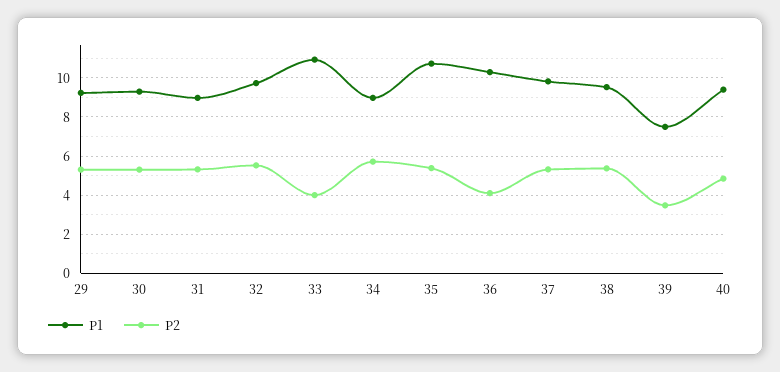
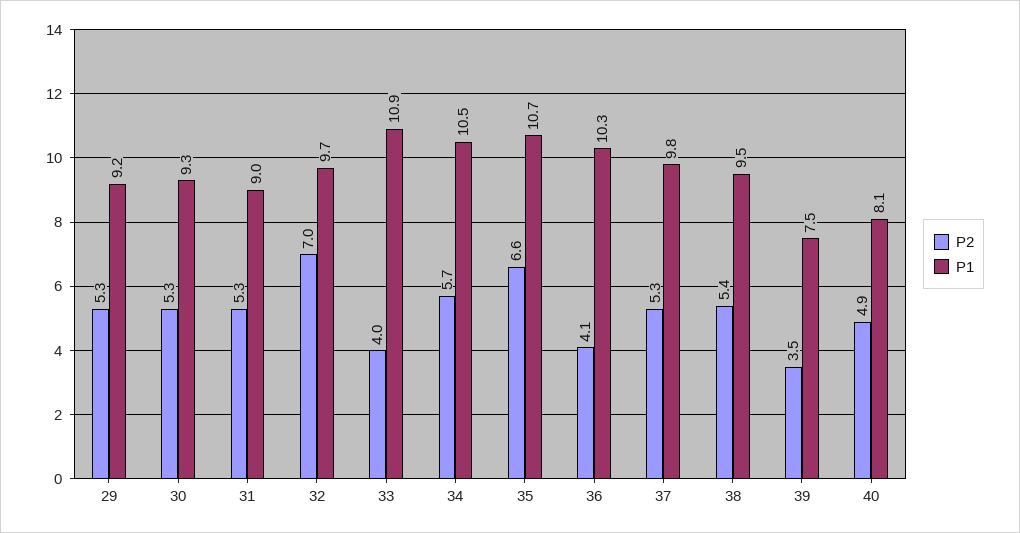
P2, 32: 5.5 -> 7
P1, 34: 9 -> 10.5
P2, 35: 5.5 -> 6.6
P1, 40: 9.5 -> 8.1

